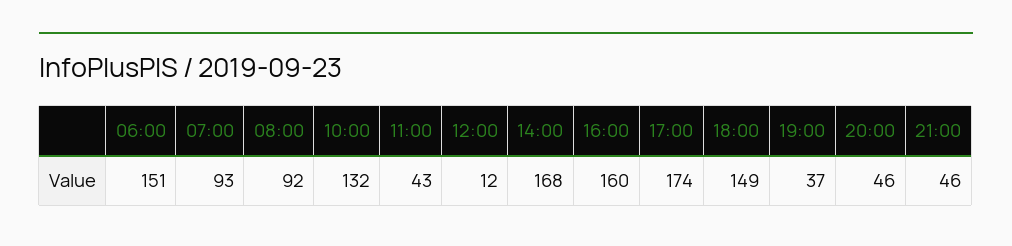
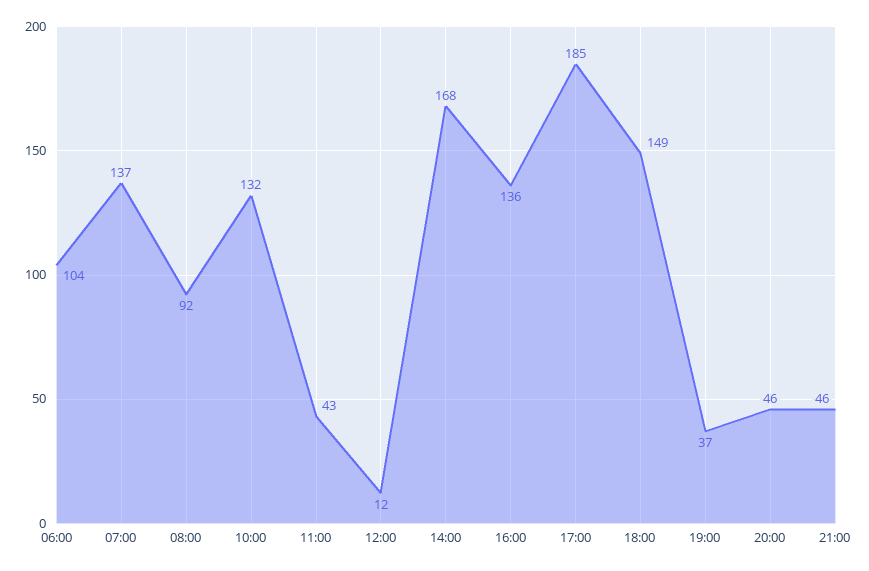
06:00: 151 -> 104
07:00: 93 -> 137
16:00: 160 -> 136
17:00: 174 -> 185

